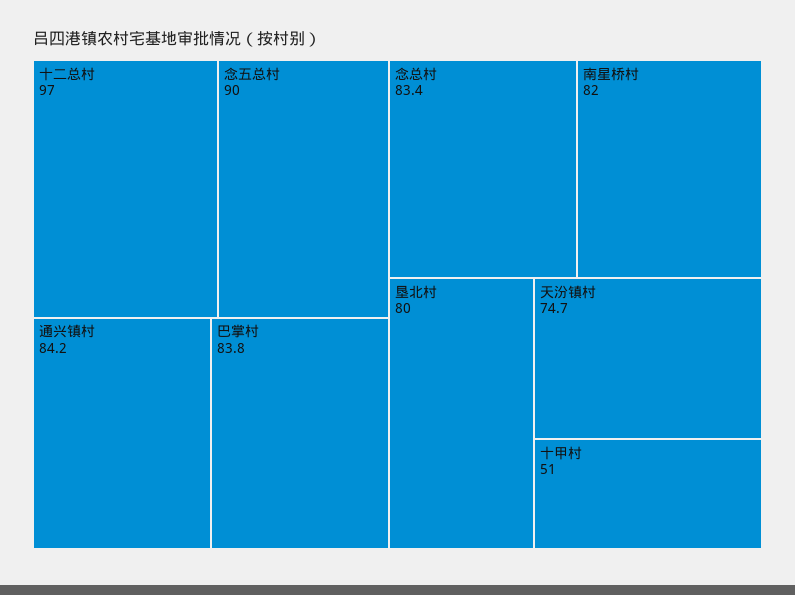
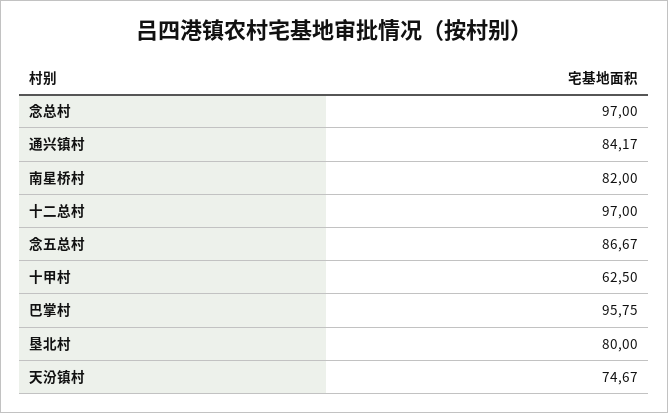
念五总村: 90 -> 86.67
巴掌村: 83.8 -> 95.75
念总村: 83.4 -> 97
十甲村: 51 -> 62.5

